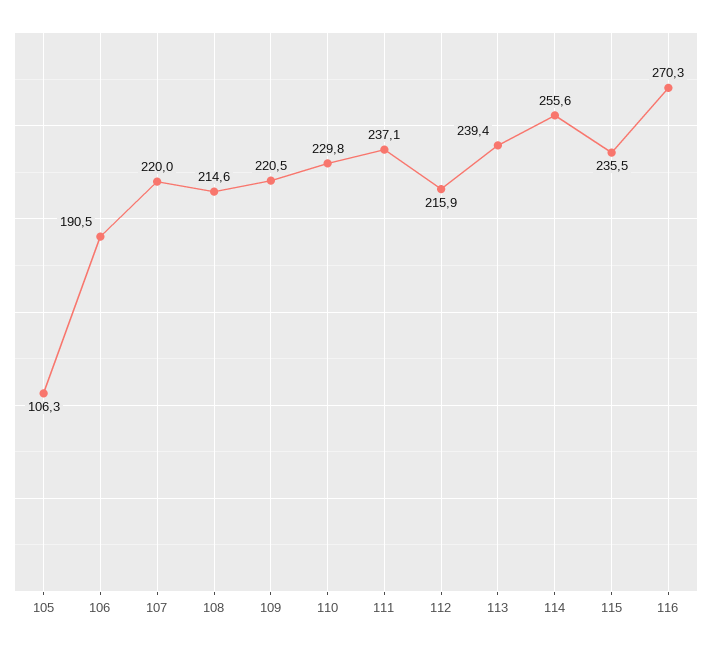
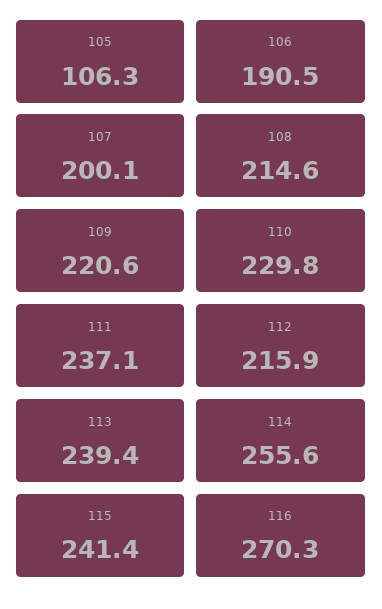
107: 220 -> 200.1
109: 220.5 -> 220.6
115: 235.5 -> 241.4

